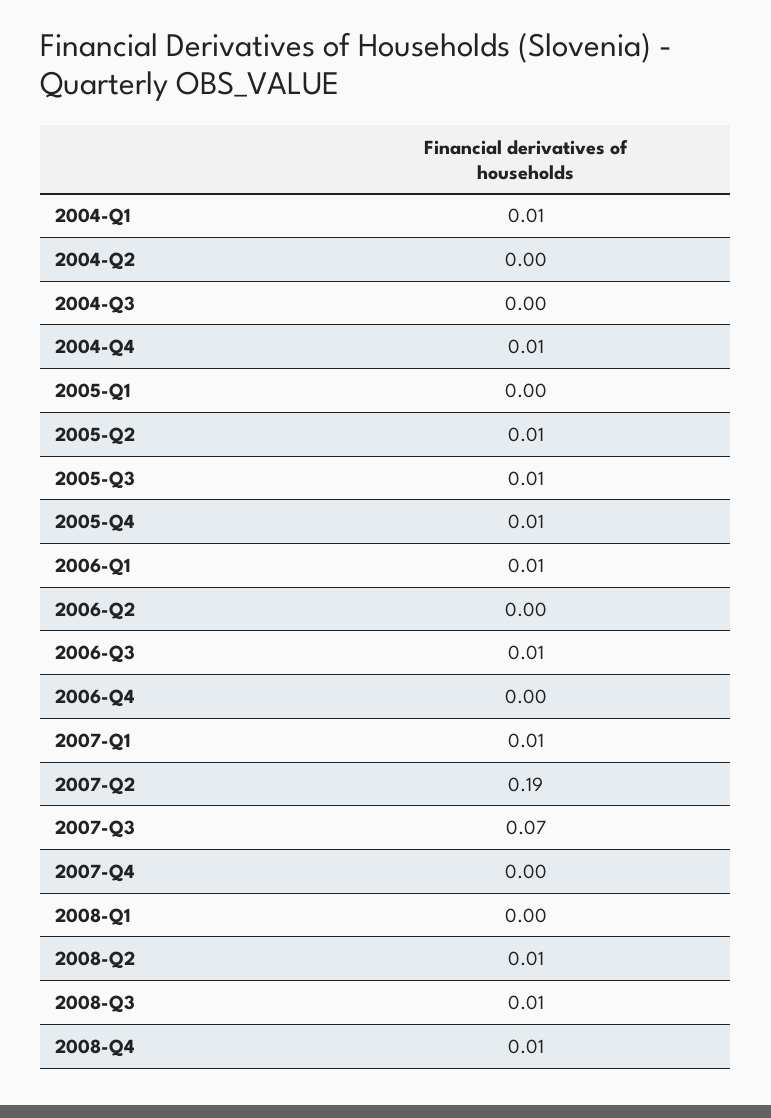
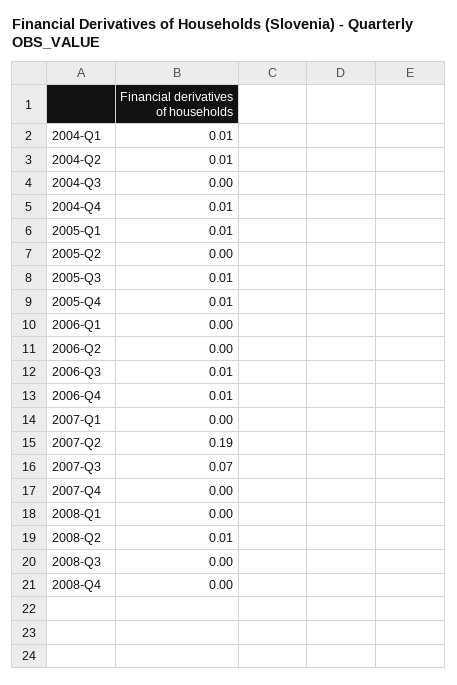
2004-Q2: 0 -> 0.01
2005-Q1: 0 -> 0.01
2005-Q2: 0.01 -> 0
2006-Q1: 0.01 -> 0
2006-Q4: 0 -> 0.01
2007-Q1: 0.01 -> 0
2008-Q3: 0.01 -> 0
2008-Q4: 0.01 -> 0

